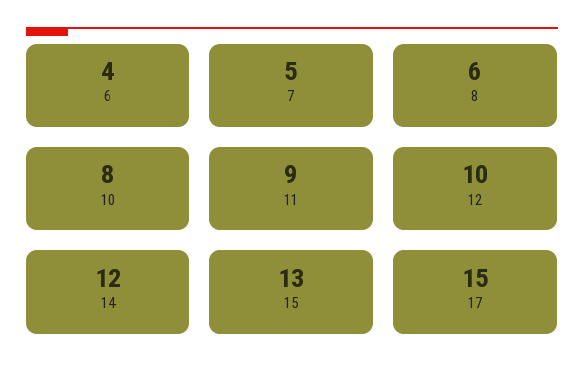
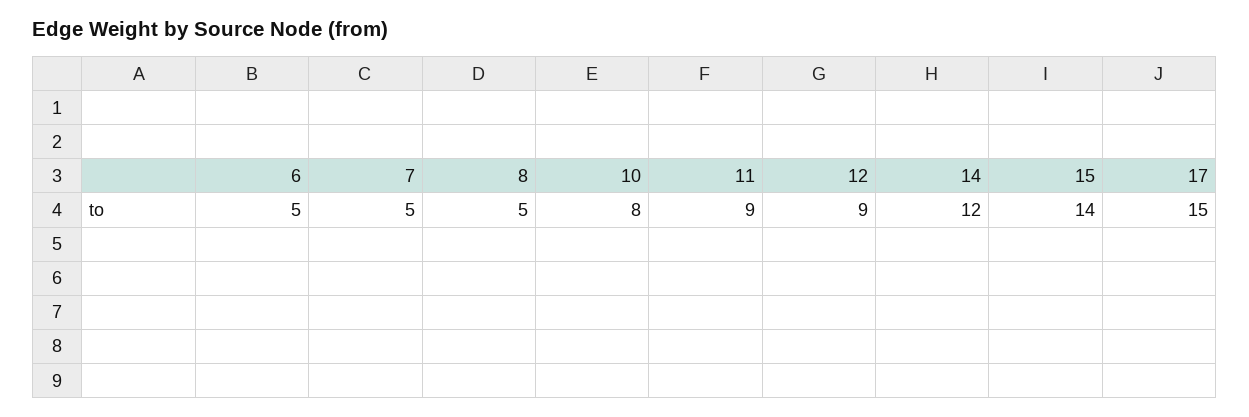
6: 4 -> 5
8: 6 -> 5
12: 10 -> 9
15: 13 -> 14

